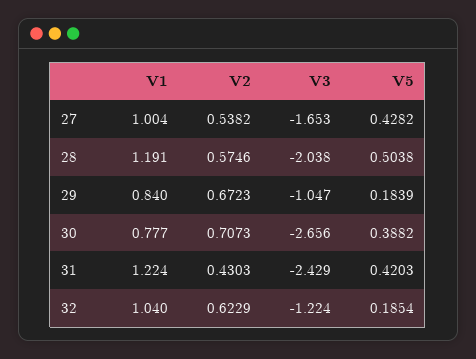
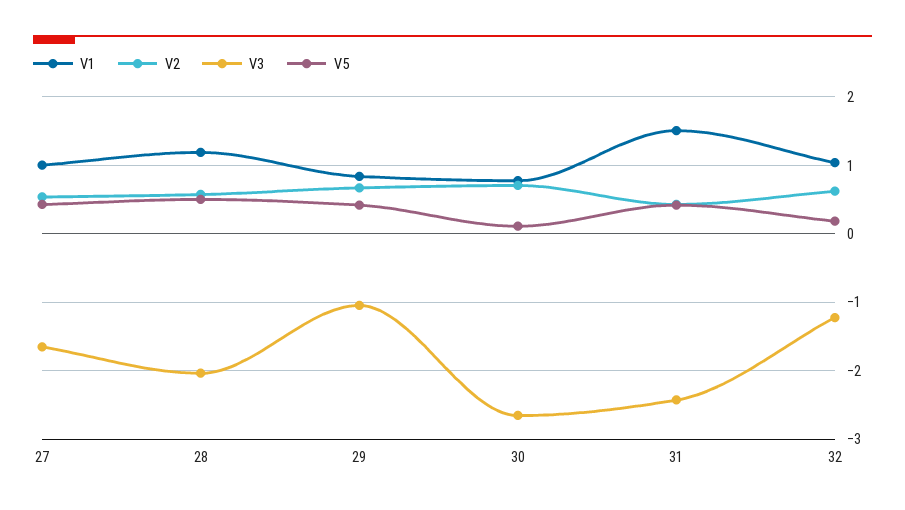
V5, 29: 0.1839 -> 0.4
V5, 30: 0.3882 -> 0.1
V1, 31: 1.224 -> 1.5

